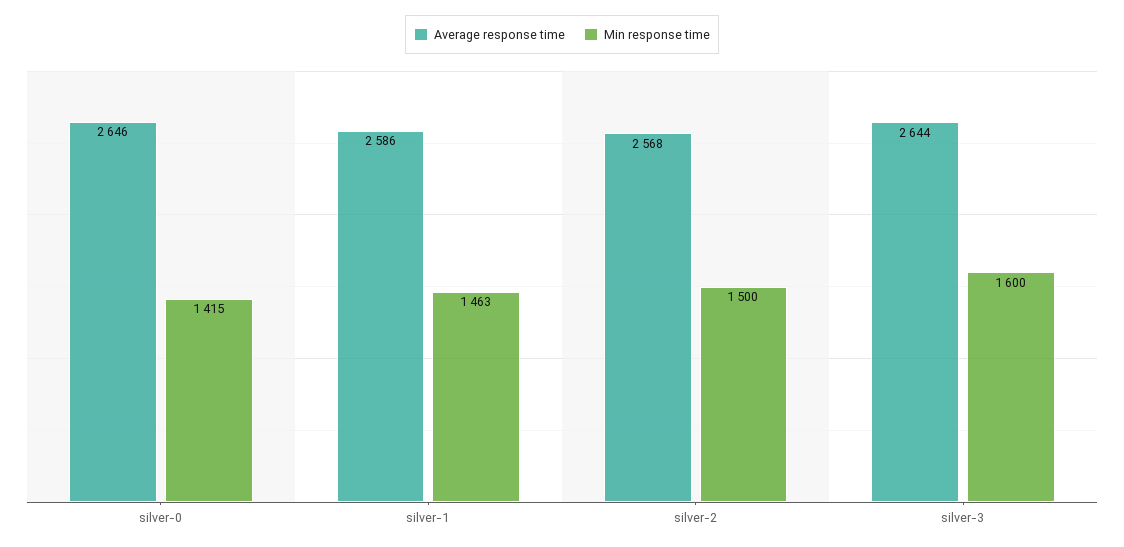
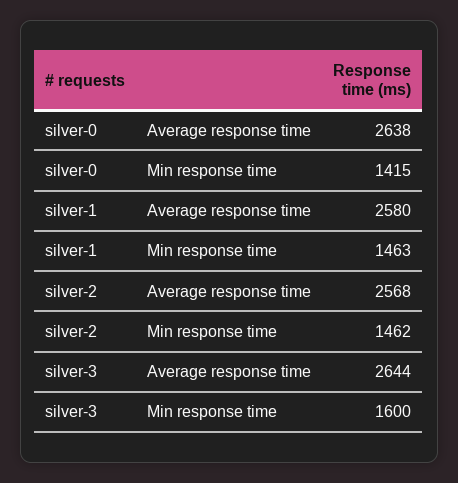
Average response time, silver-0: 2646 -> 2638
Average response time, silver-1: 2586 -> 2580
Min response time, silver-2: 1500 -> 1462

